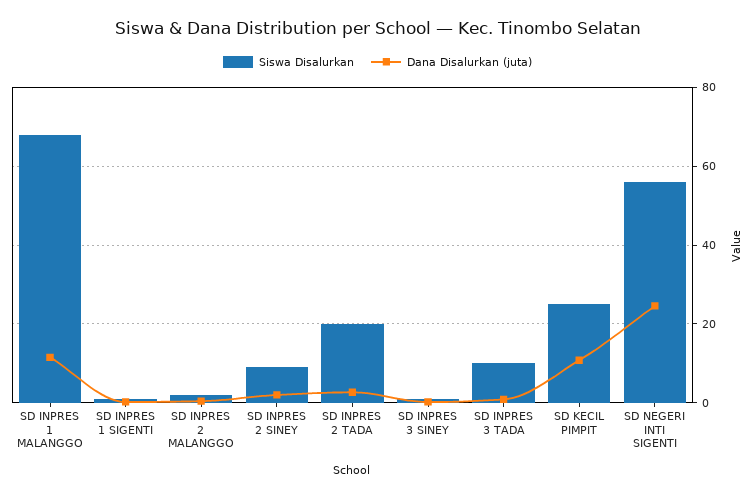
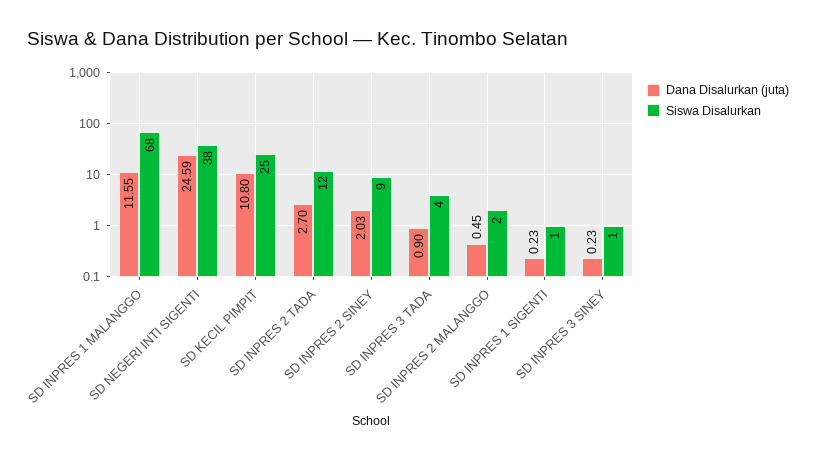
Siswa Disalurkan, SD INPRES 2 TADA: 20 -> 12
Siswa Disalurkan, SD INPRES 3 TADA: 10 -> 4
Siswa Disalurkan, SD NEGERI INTI SIGENTI: 56 -> 38

